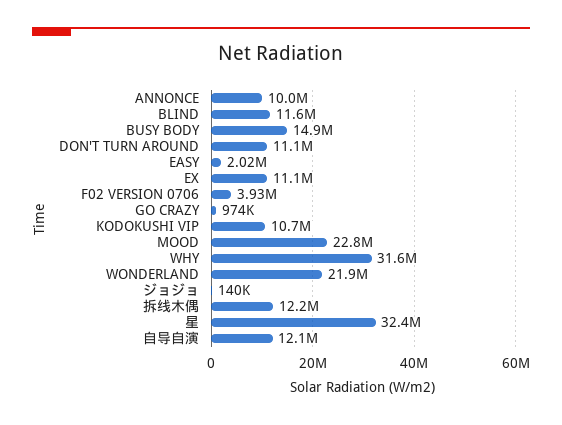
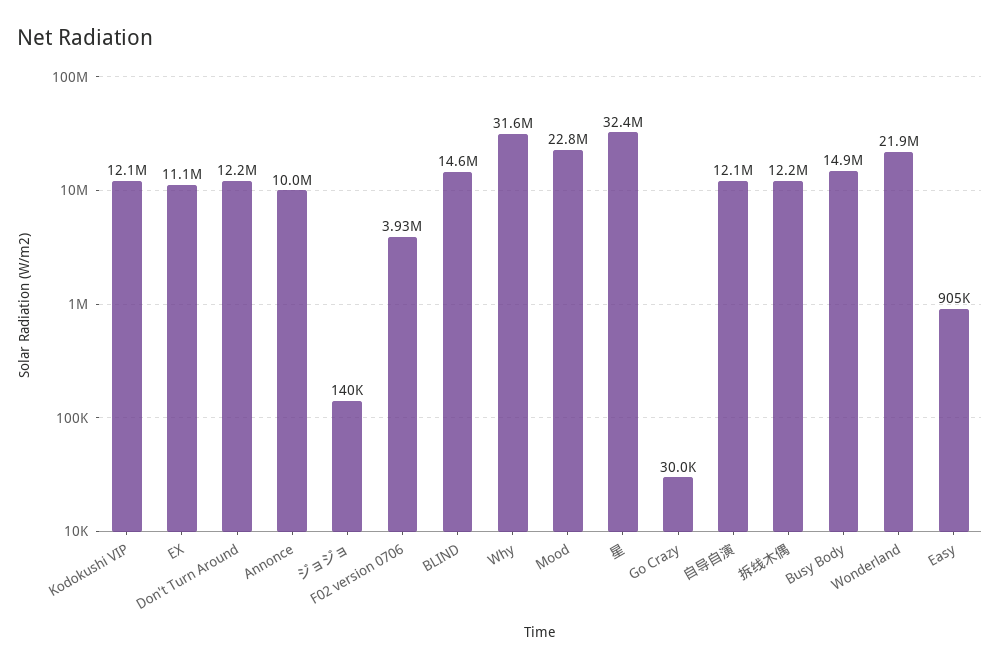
BLIND: 11600000 -> 14600000
DON'T TURN AROUND: 11100000 -> 12200000
EASY: 2020000 -> 905000
GO CRAZY: 974000 -> 30000
KODOKUSHI VIP: 10700000 -> 12100000

